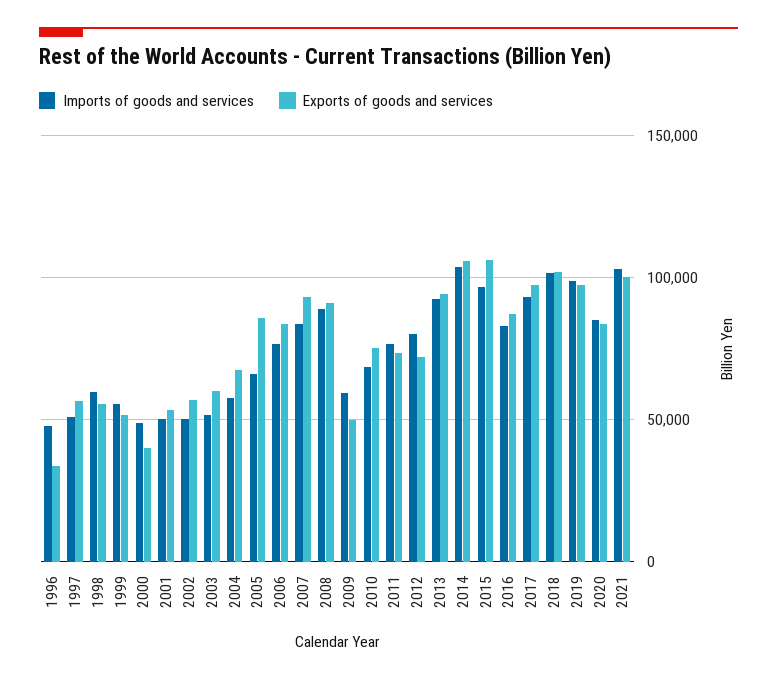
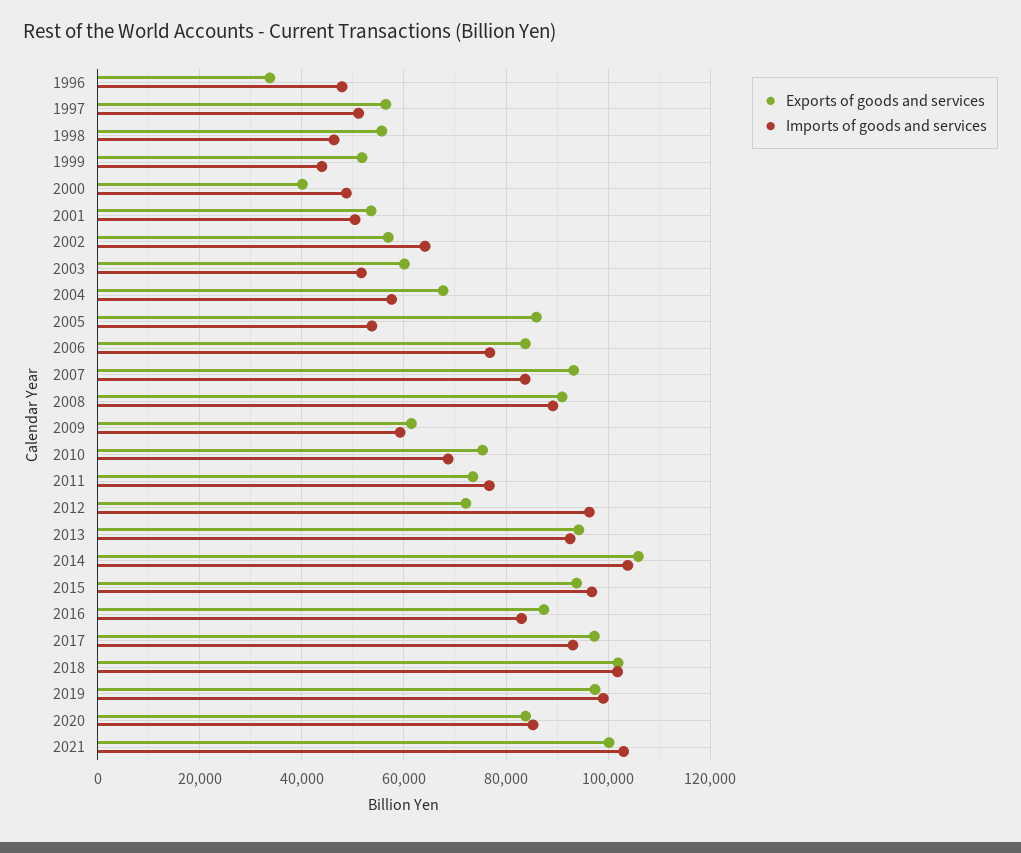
Imports of goods and services, 1998: 60000 -> 46000
Imports of goods and services, 1999: 55000 -> 44000
Imports of goods and services, 2002: 50000 -> 64000
Imports of goods and services, 2005: 65000 -> 54000
Exports of goods and services, 2009: 50000 -> 62000
Imports of goods and services, 2012: 80000 -> 96000
Exports of goods and services, 2015: 105000 -> 94000

